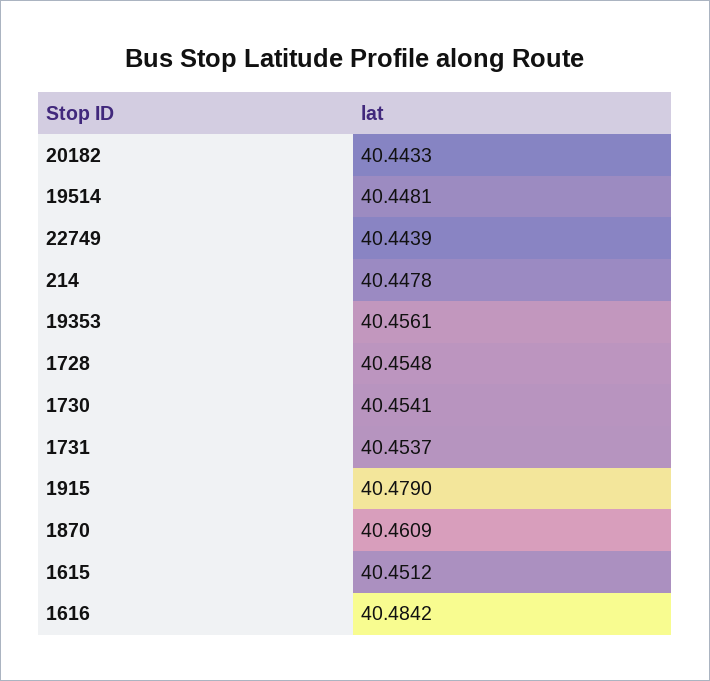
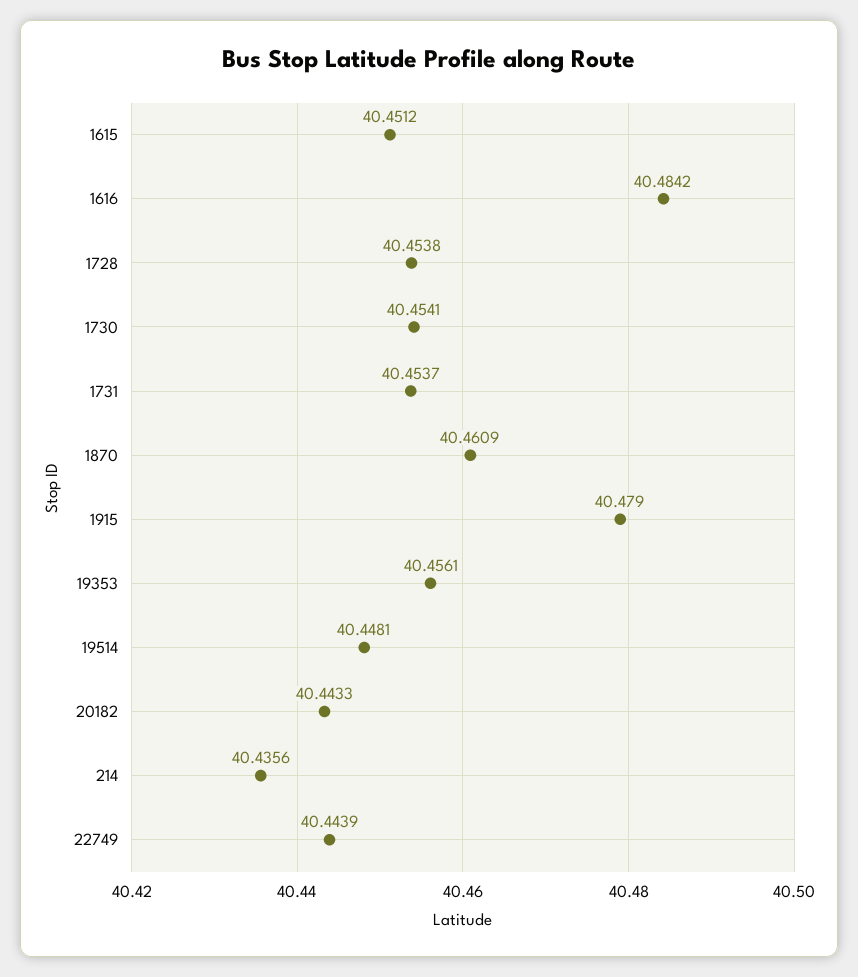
214: 40.4478 -> 40.4356
1728: 40.4548 -> 40.4538

